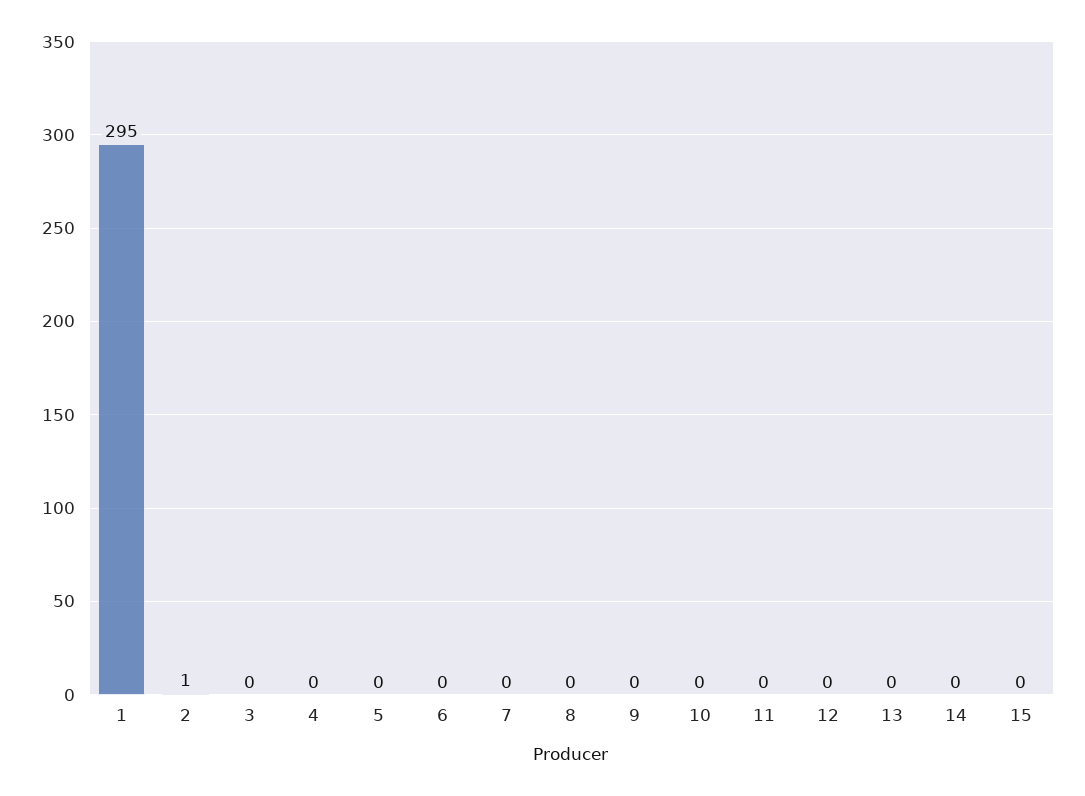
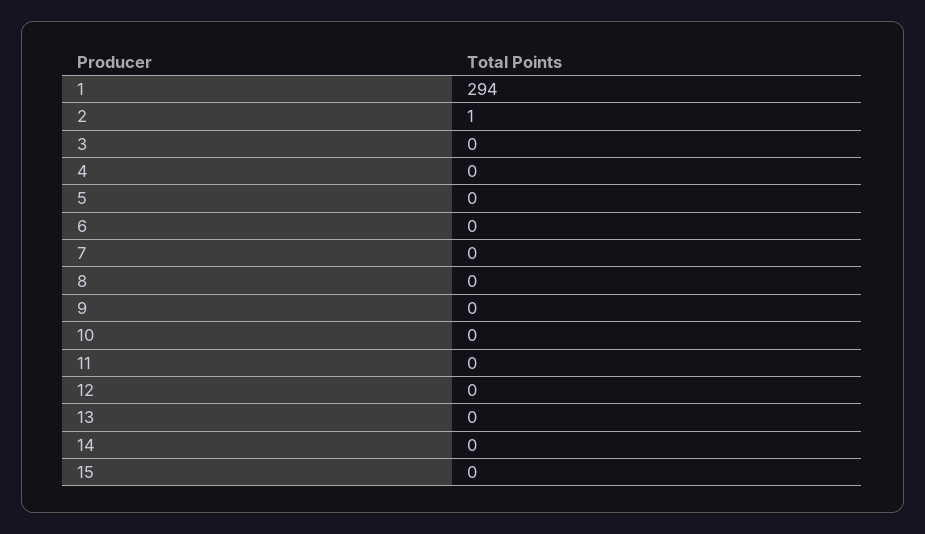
1: 295 -> 294

